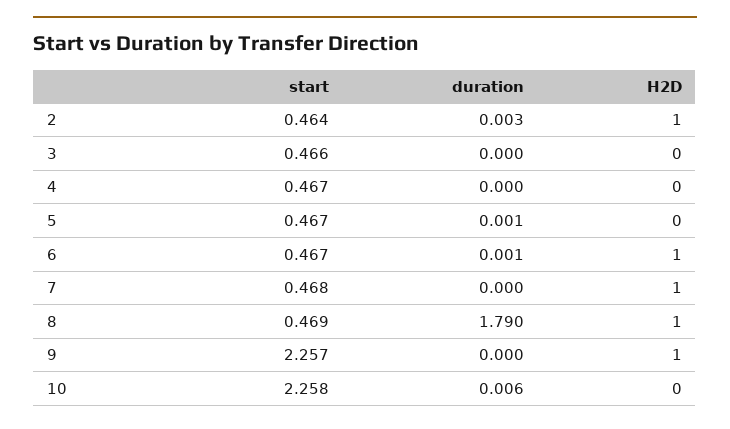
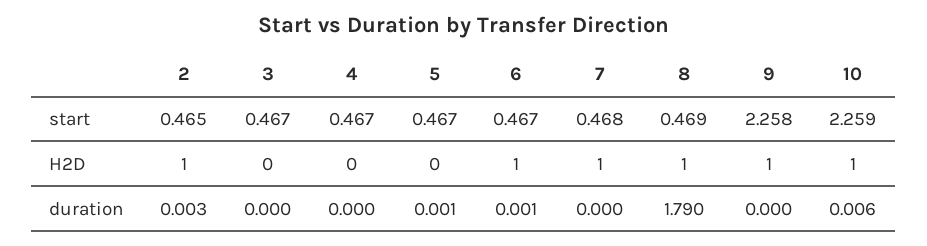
start, 2: 0.464 -> 0.465
start, 3: 0.466 -> 0.467
start, 9: 2.257 -> 2.258
start, 10: 2.258 -> 2.259
H2D, 10: 0 -> 1

